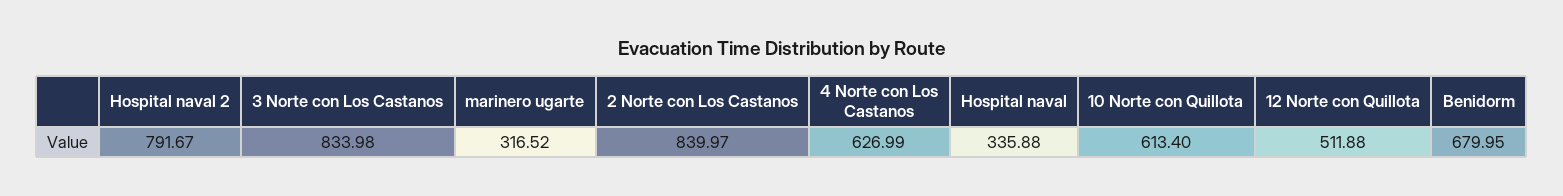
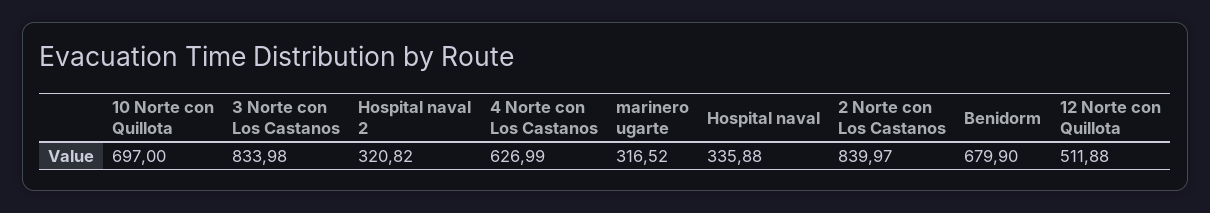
Hospital naval 2: 791.67 -> 320.82
10 Norte con Quillota: 613.4 -> 697
Benidorm: 679.95 -> 679.9

